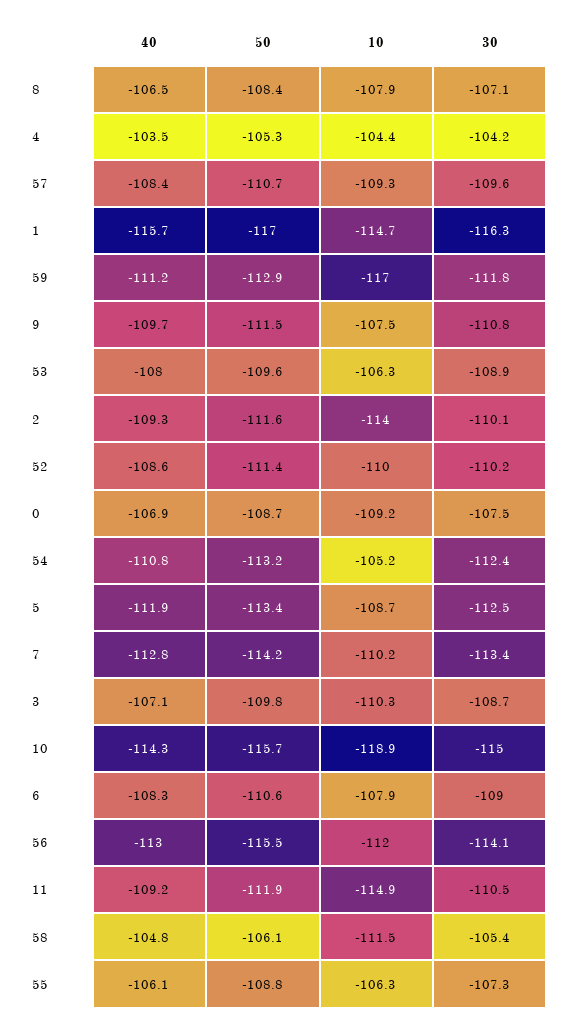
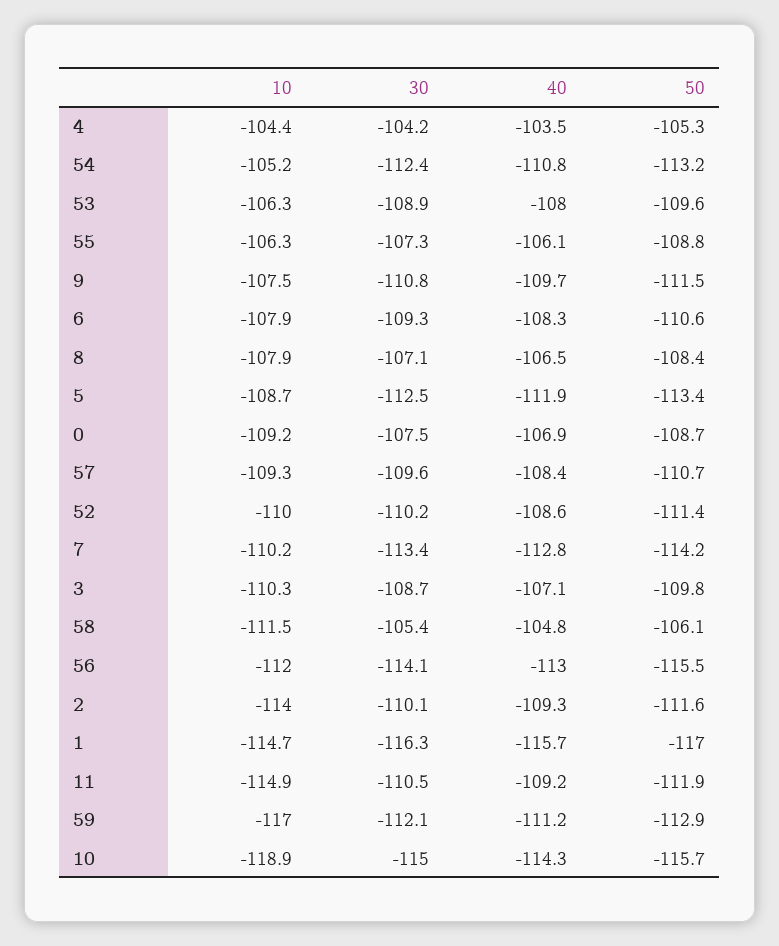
30, 59: -111.8 -> -112.1
30, 6: -109 -> -109.3

